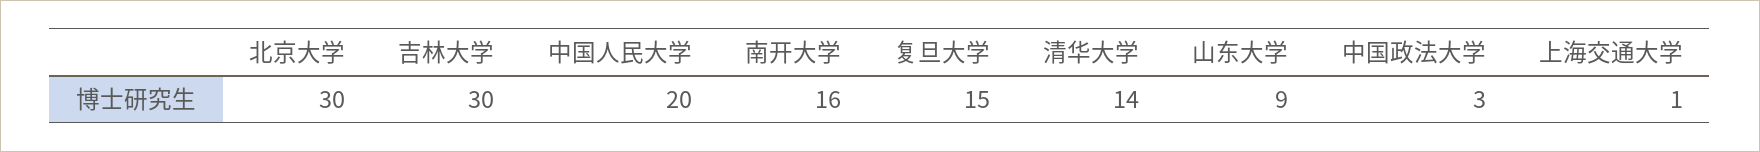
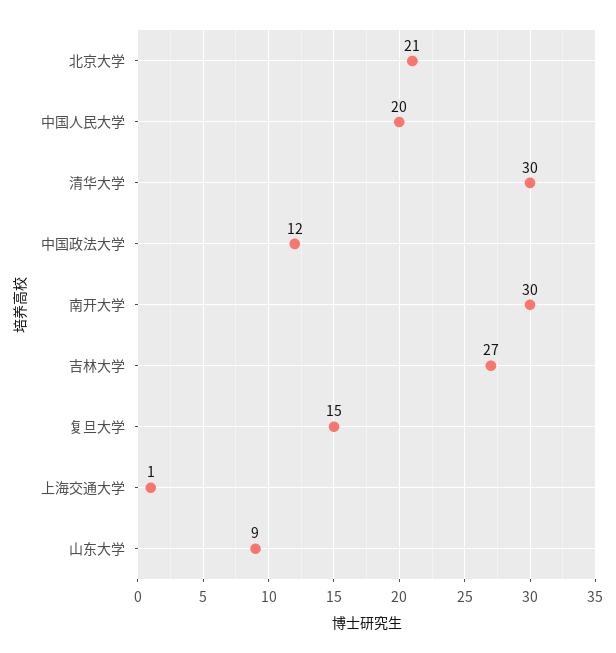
北京大学: 30 -> 21
吉林大学: 30 -> 27
南开大学: 16 -> 30
清华大学: 14 -> 30
中国政法大学: 3 -> 12

